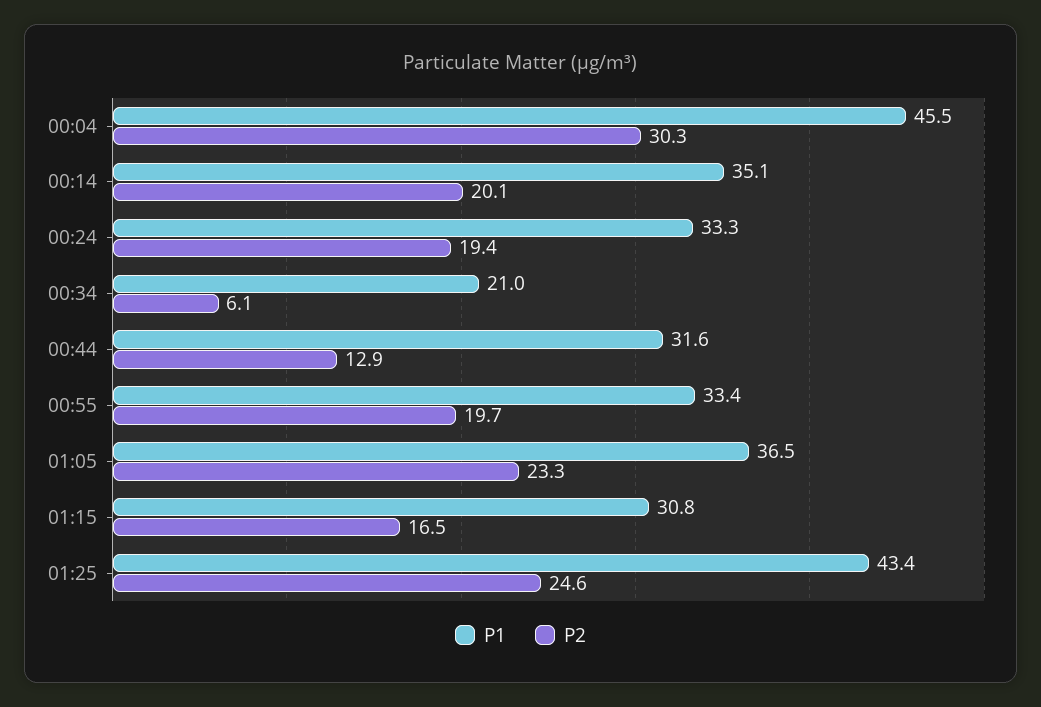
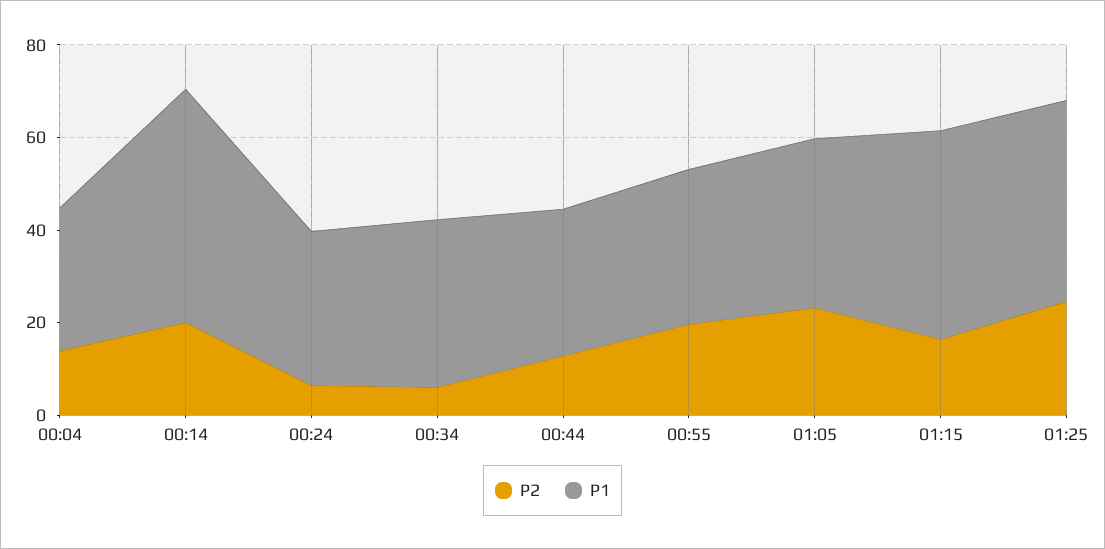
P1, 00:04: 45.5 -> 30
P2, 00:04: 30.3 -> 15
P1, 00:14: 35.1 -> 50
P2, 00:24: 19.4 -> 5
P1, 00:34: 21 -> 35
P1, 01:15: 30.8 -> 45

